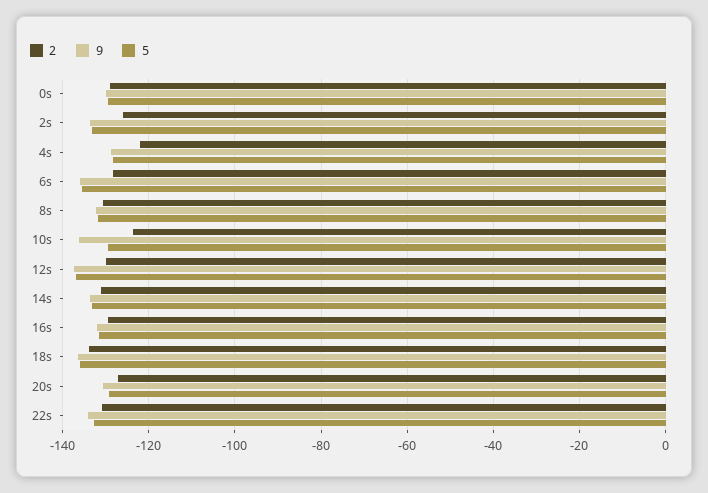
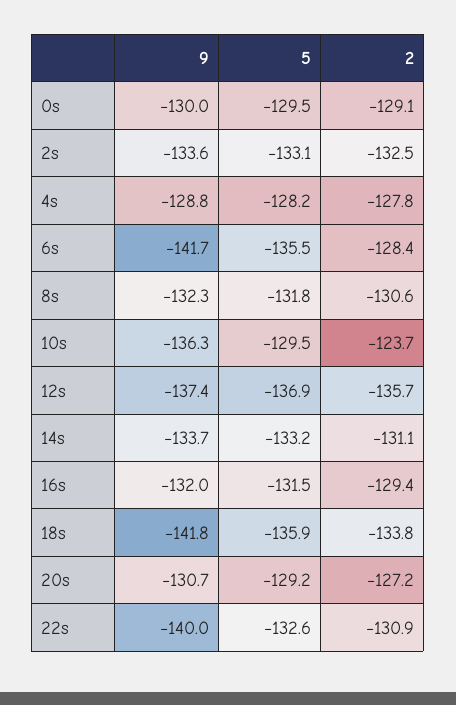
2, 2s: -126 -> -132.5
2, 4s: -122 -> -127.8
9, 6s: -136 -> -141.7
2, 12s: -130 -> -135.7
9, 18s: -136 -> -141.8
9, 22s: -134 -> -140

